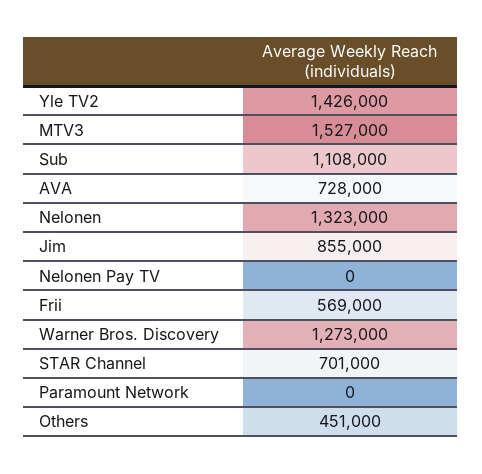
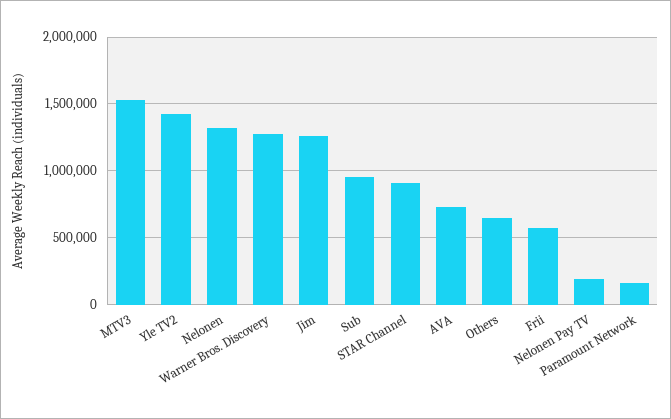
Sub: 1108000 -> 950000
Jim: 855000 -> 1250000
Nelonen Pay TV: 0 -> 200000
STAR Channel: 701000 -> 900000
Paramount Network: 0 -> 150000
Others: 451000 -> 650000

